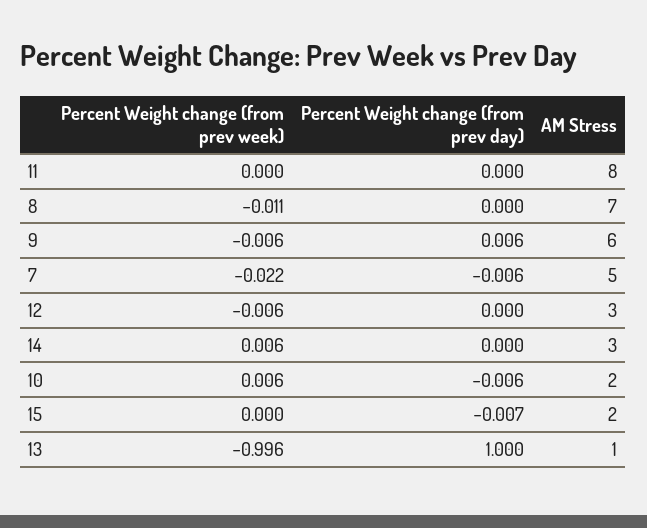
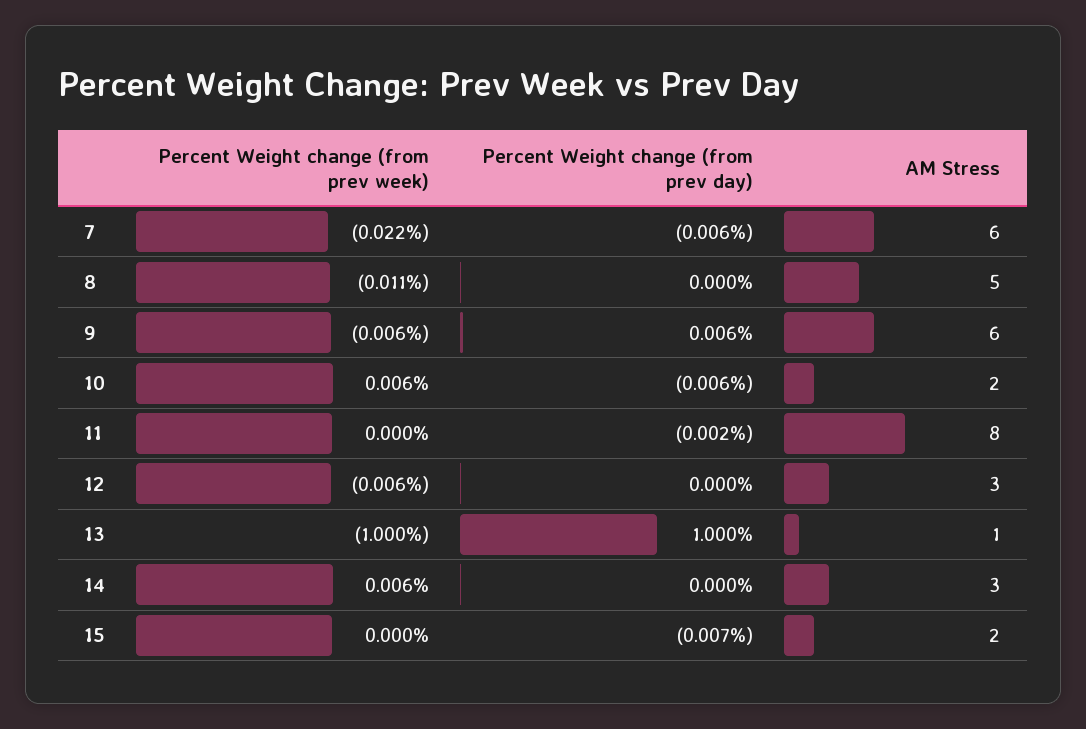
Percent Weight change (from prev day), 11: 0 -> -0.002
AM Stress, 8: 7 -> 5
AM Stress, 7: 5 -> 6
Percent Weight change (from prev week), 13: -0.996 -> -1

